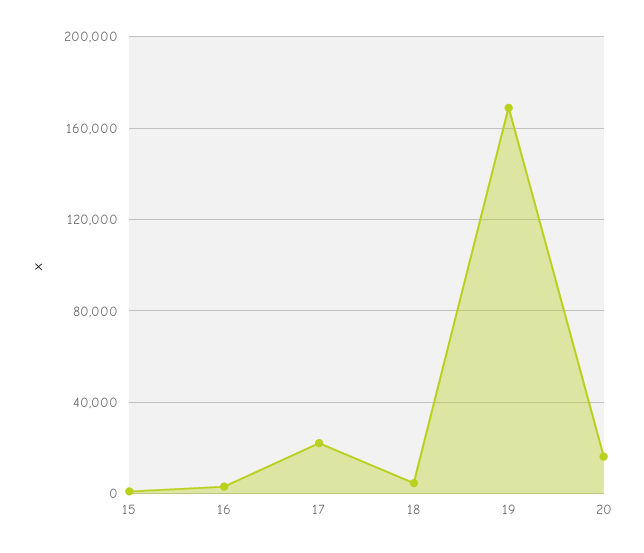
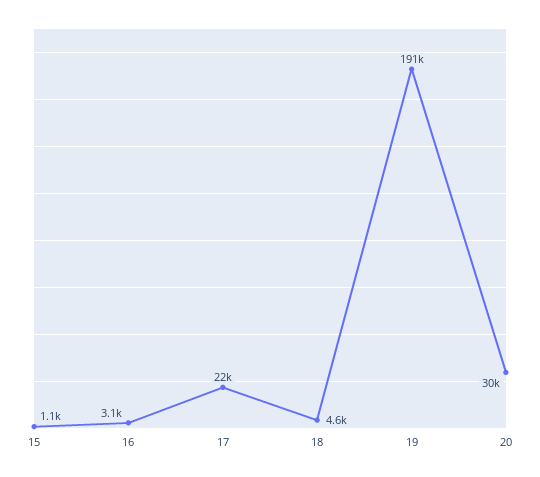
19: 170000 -> 191000
20: 15000 -> 30000

